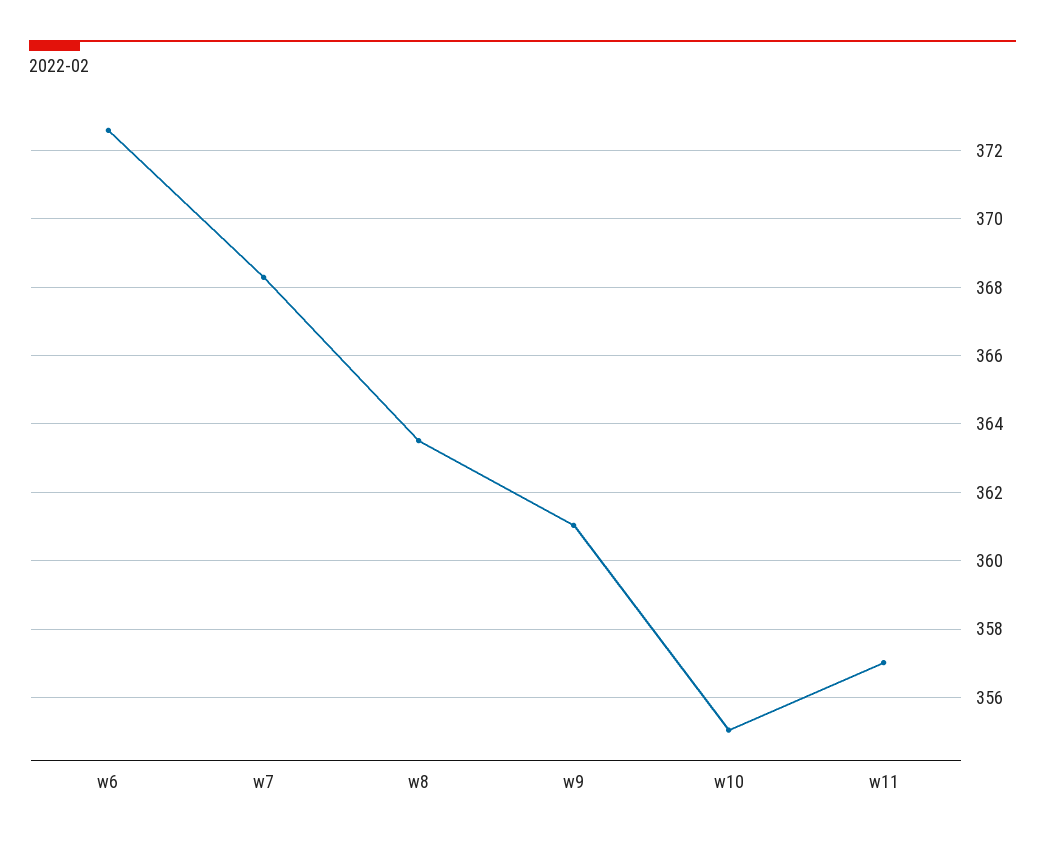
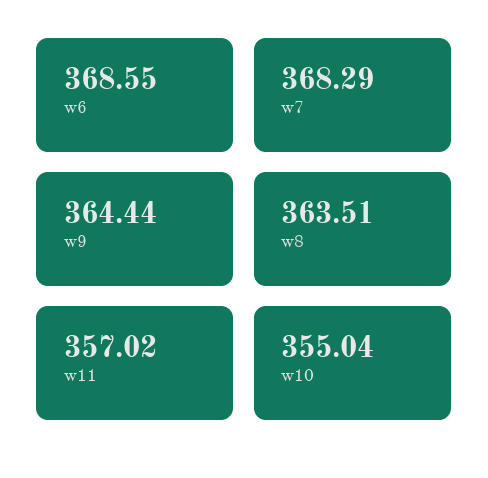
w6: 372.6 -> 368.55
w9: 361 -> 364.44

